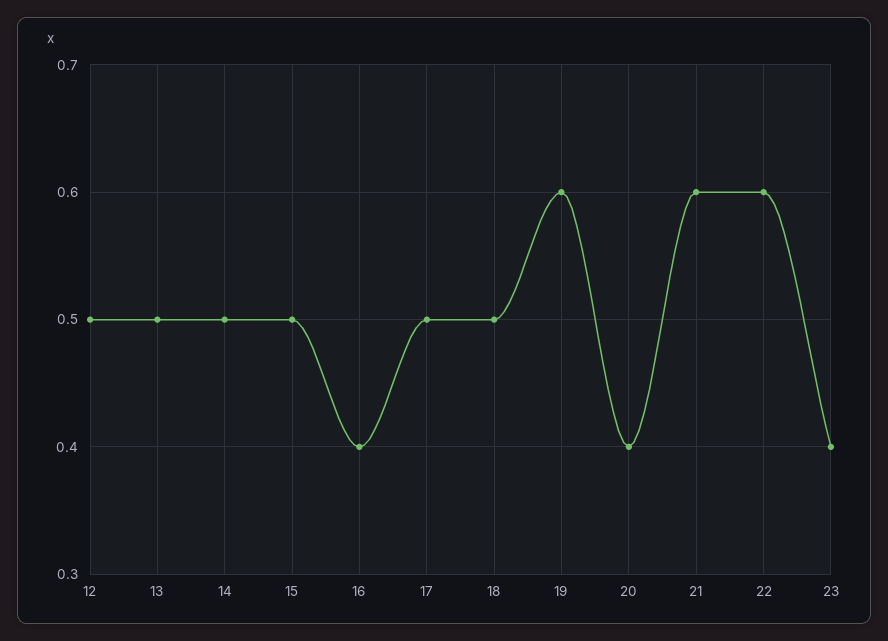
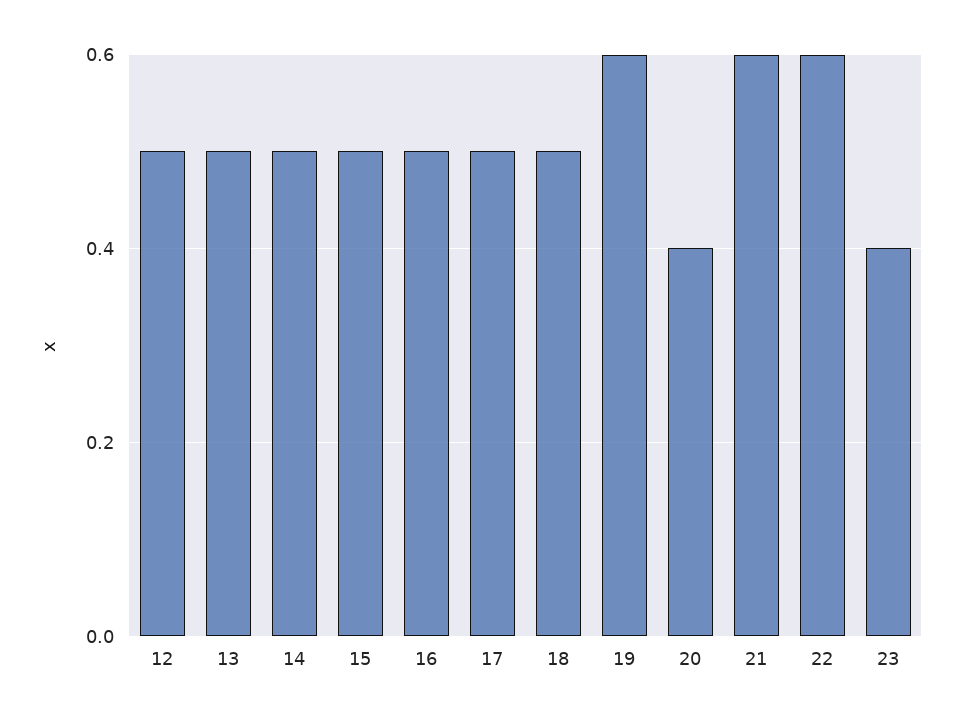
16: 0.4 -> 0.5

